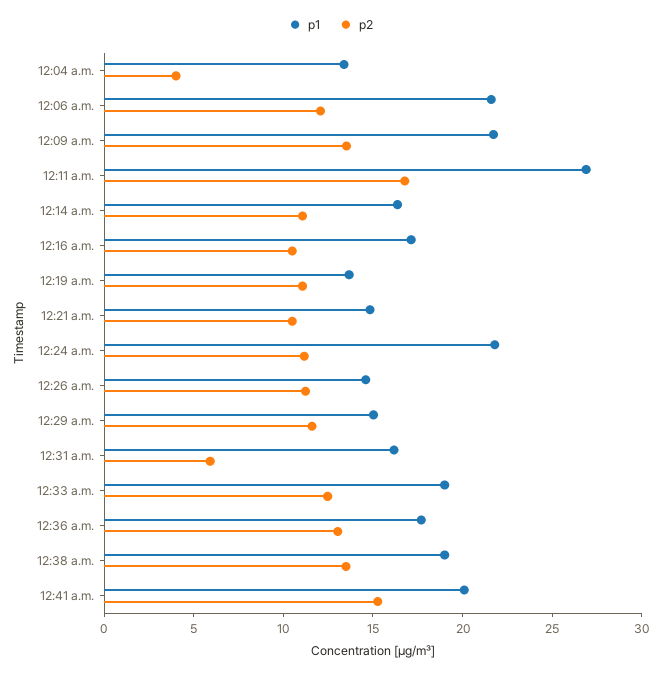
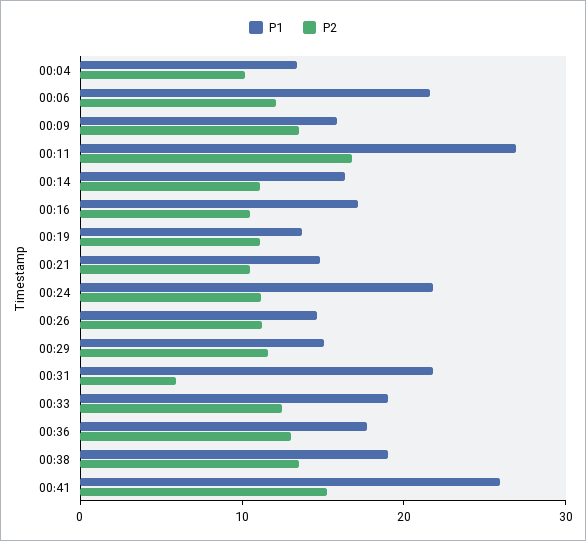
p2, 12:04 a.m.: 4 -> 10
p1, 12:09 a.m.: 22 -> 16
p1, 12:31 a.m.: 16 -> 22
p1, 12:41 a.m.: 20 -> 26

